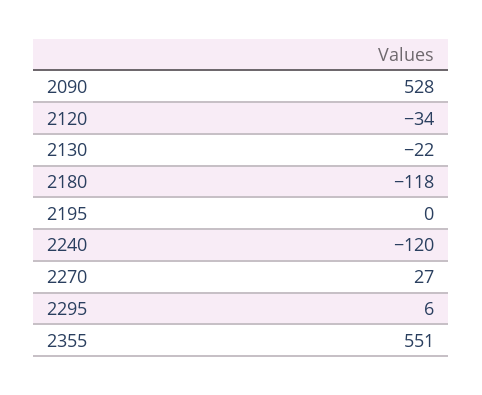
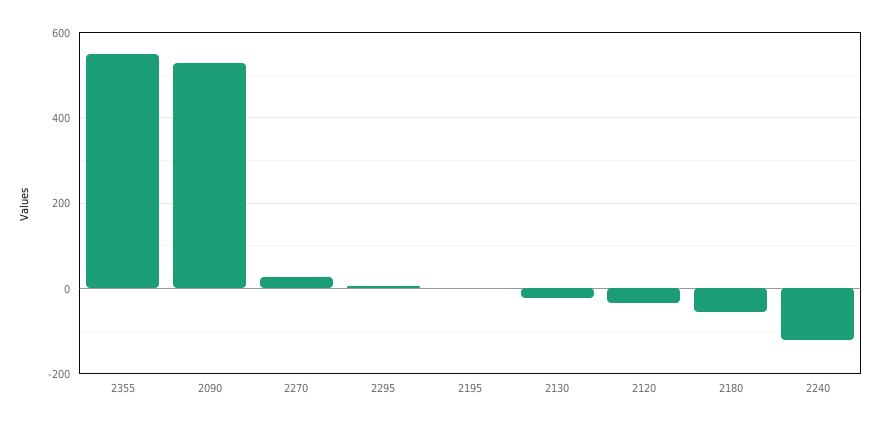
2180: -118 -> -60

